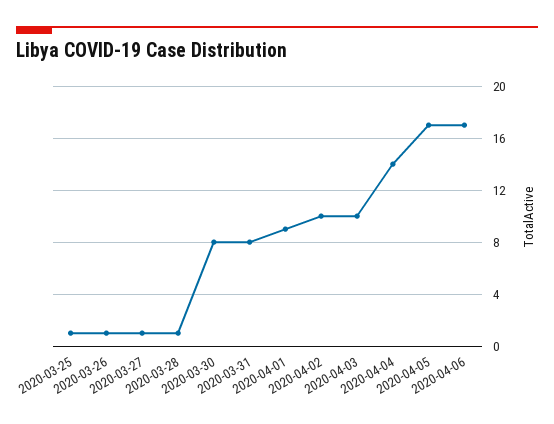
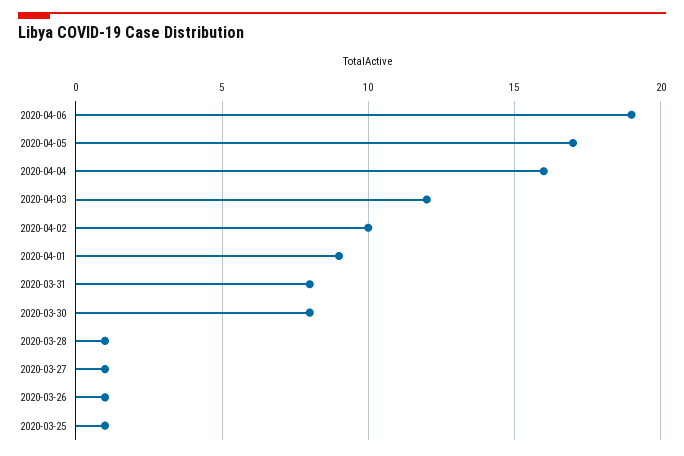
2020-04-03: 10 -> 12
2020-04-04: 14 -> 16
2020-04-06: 17 -> 19

